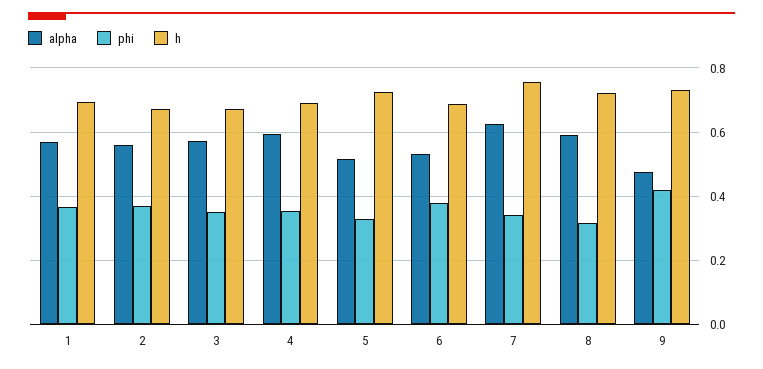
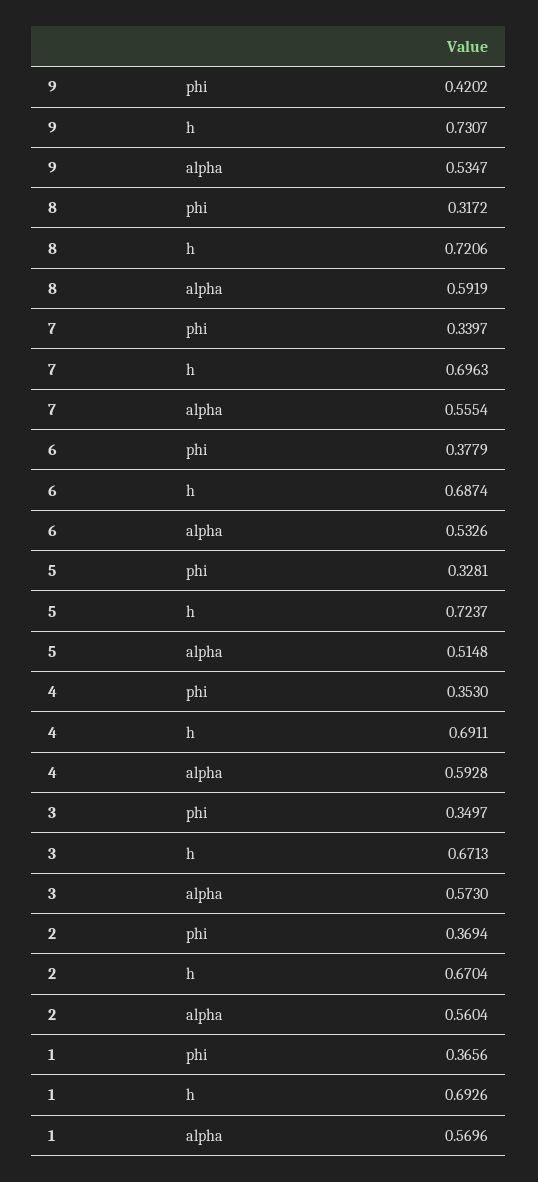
alpha, 7: 0.62 -> 0.5554
h, 7: 0.76 -> 0.6963
alpha, 9: 0.48 -> 0.5347

